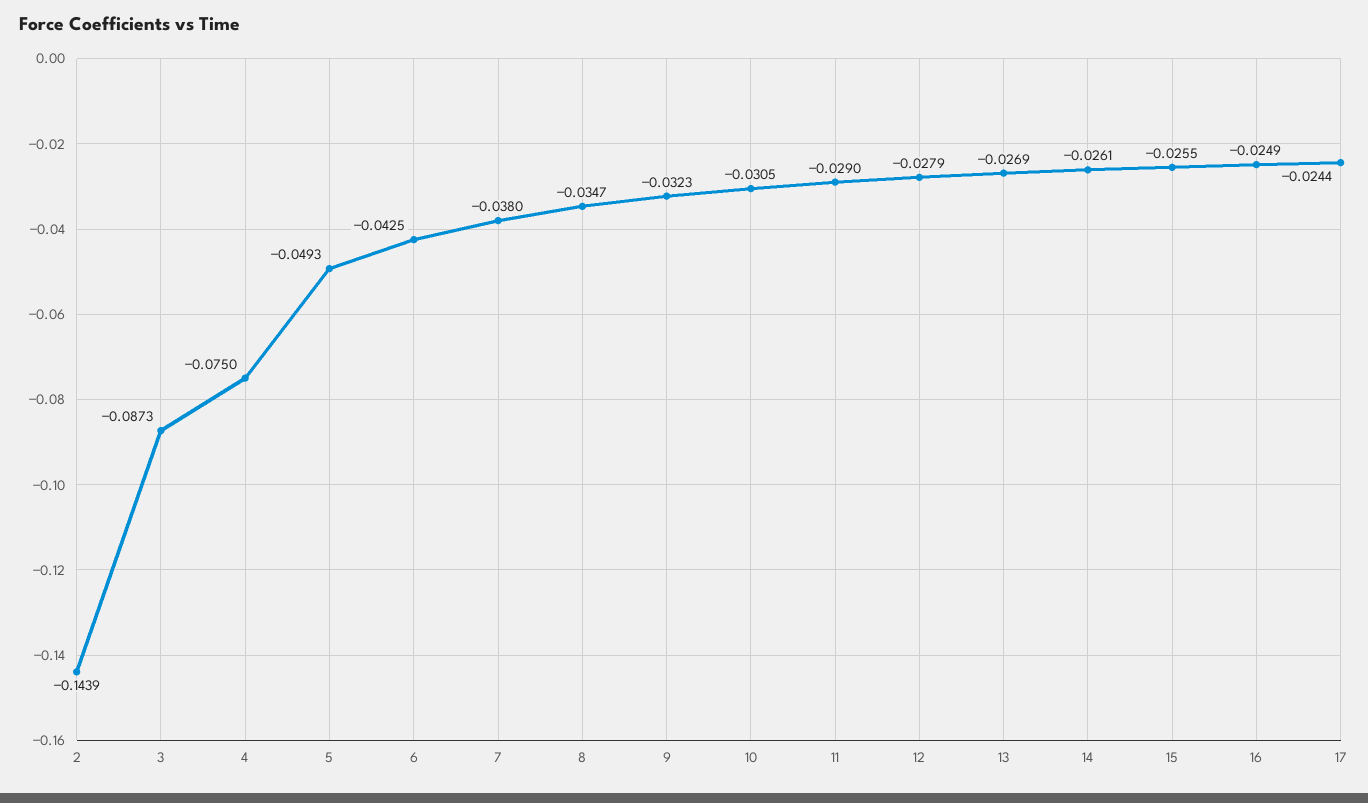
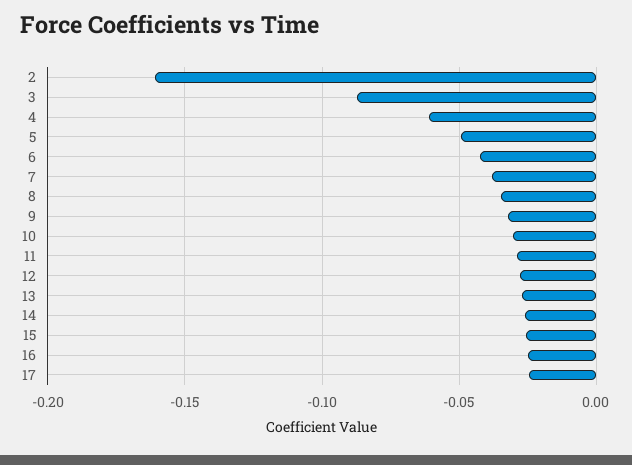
2: -0.1439 -> -0.16
4: -0.075 -> -0.06

